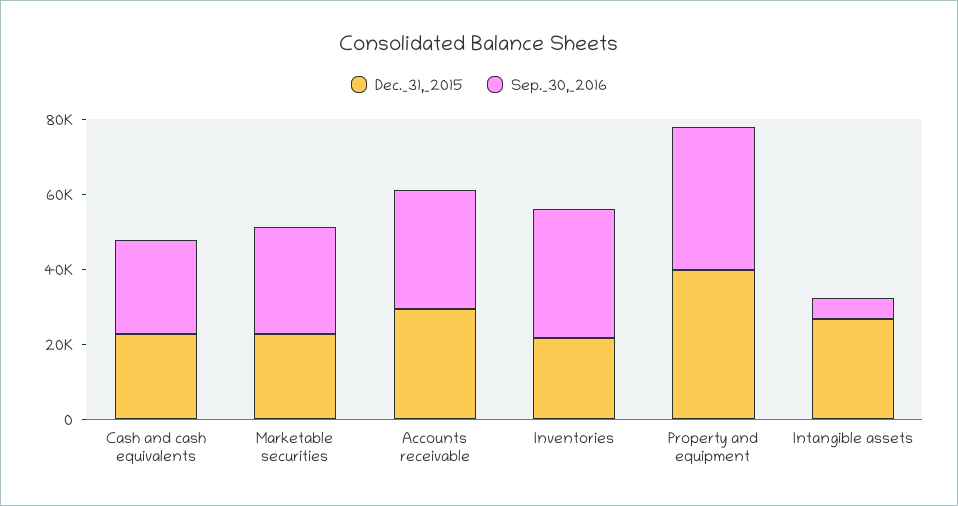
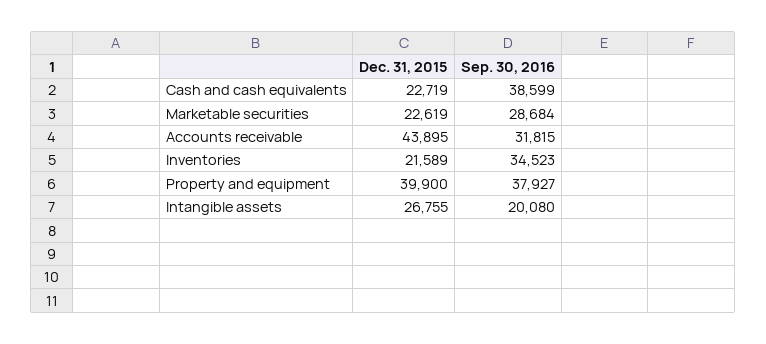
Sep._30,_2016, Cash and cash equivalents: 25000 -> 38599
Dec._31,_2015, Accounts receivable: 30000 -> 43895
Sep._30,_2016, Intangible assets: 5000 -> 20080

